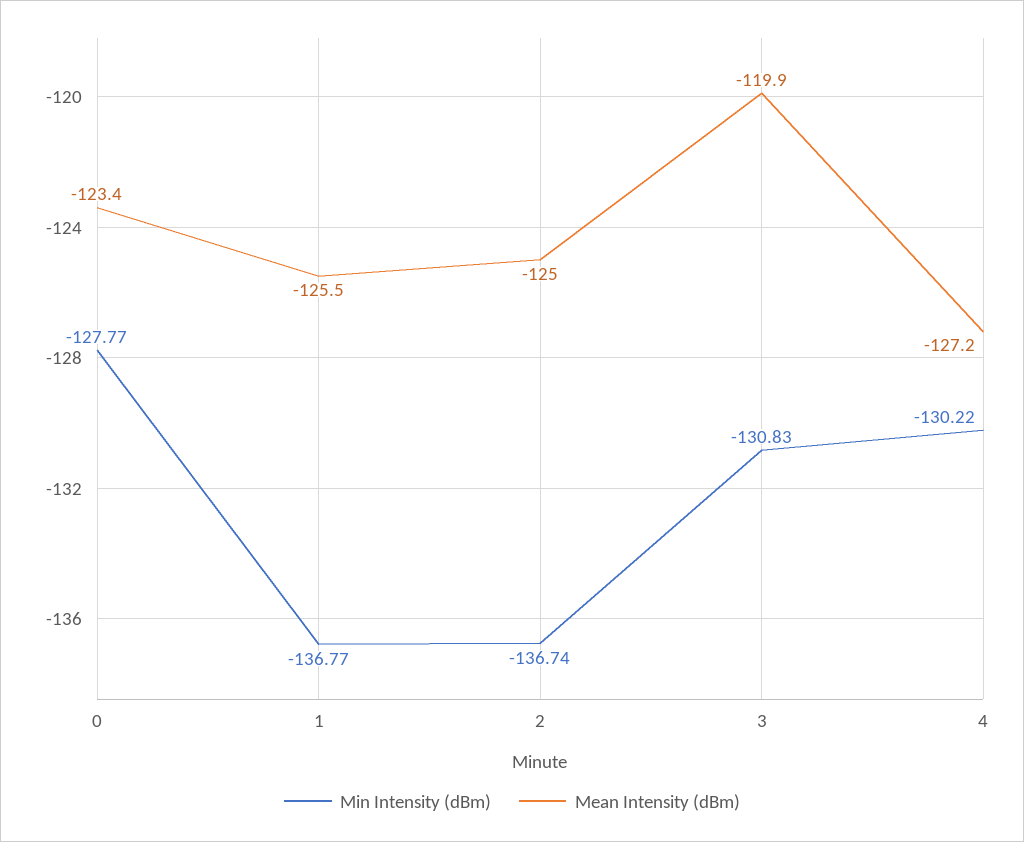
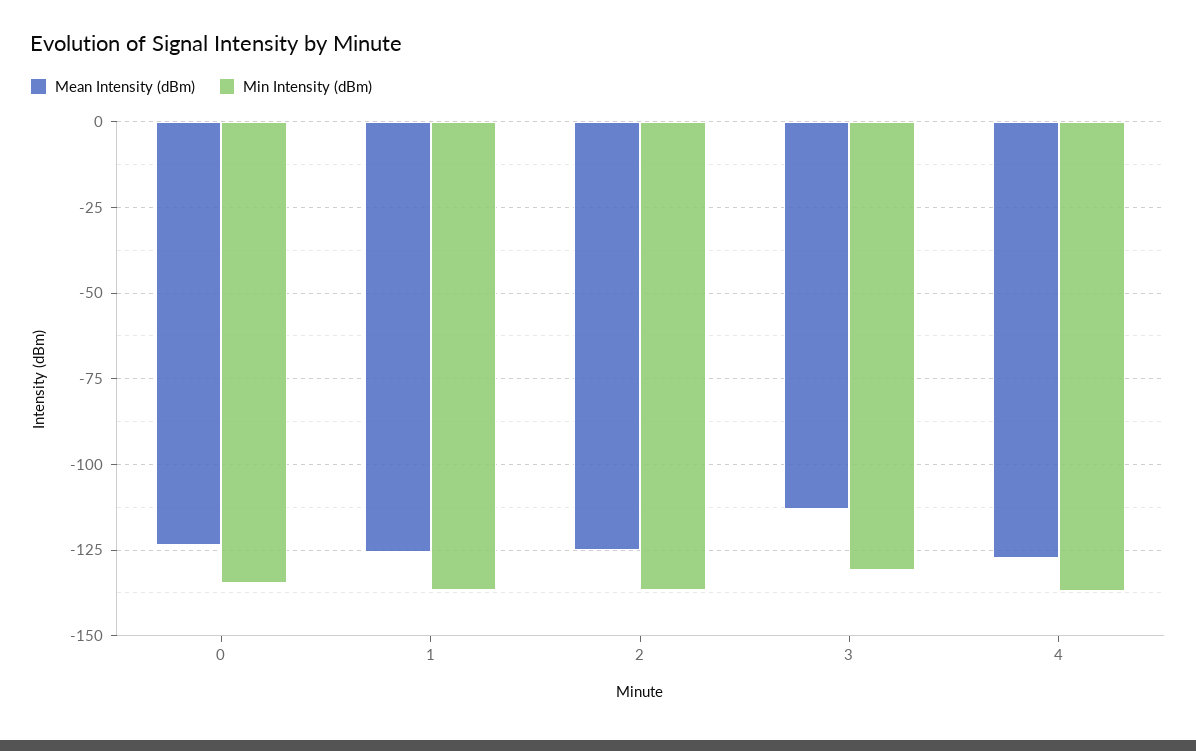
Min Intensity (dBm), 0: -127.77 -> -135
Mean Intensity (dBm), 3: -119.9 -> -112.5
Min Intensity (dBm), 4: -130.22 -> -137.5

